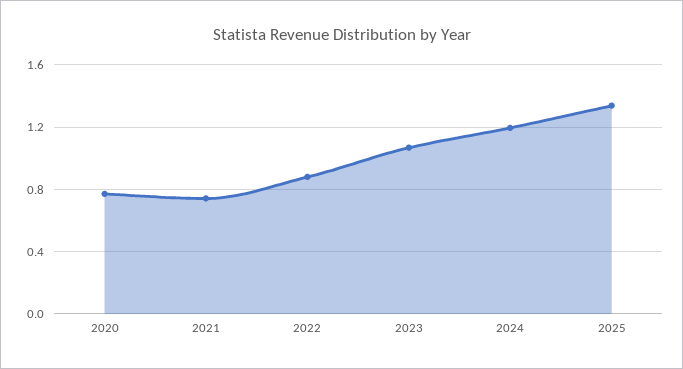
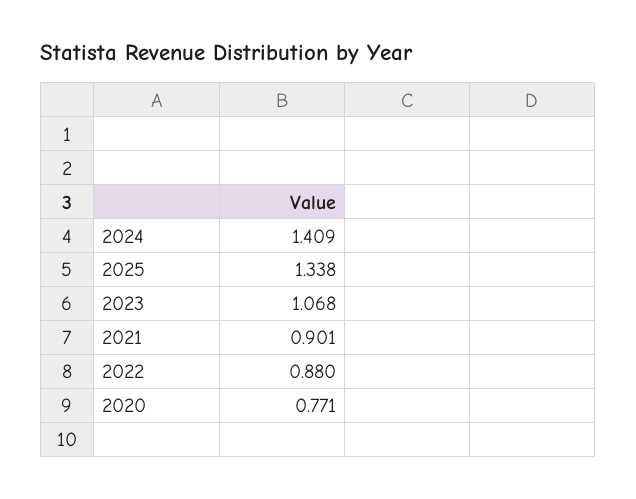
2021: 0.75 -> 0.901
2024: 1.2 -> 1.409

